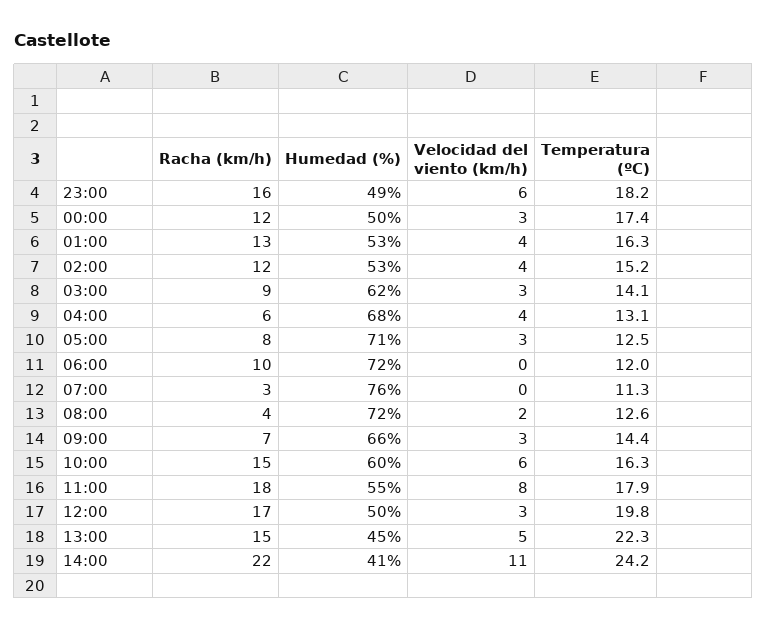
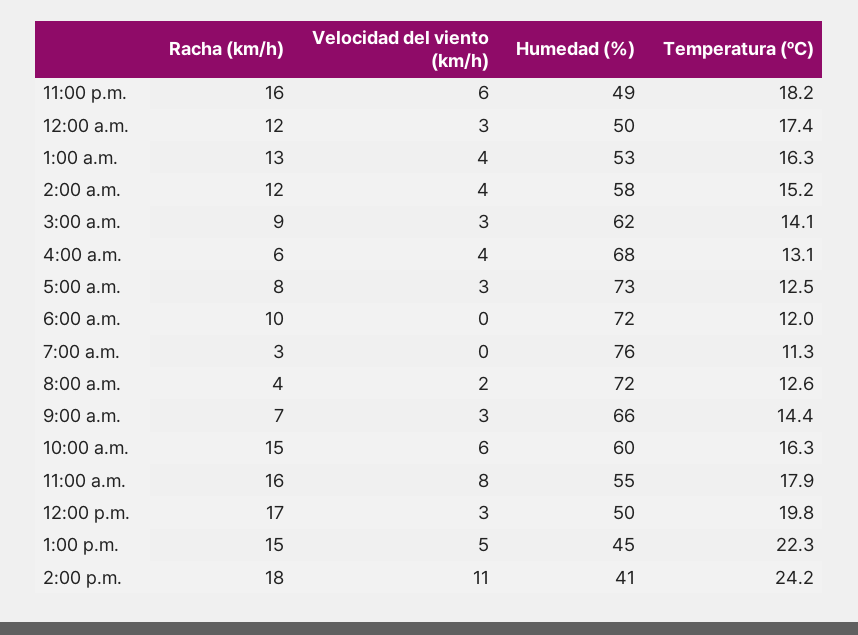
Humedad (%), 02:00: 53 -> 58
Humedad (%), 05:00: 71 -> 73
Racha (km/h), 11:00: 18 -> 16
Racha (km/h), 14:00: 22 -> 18

